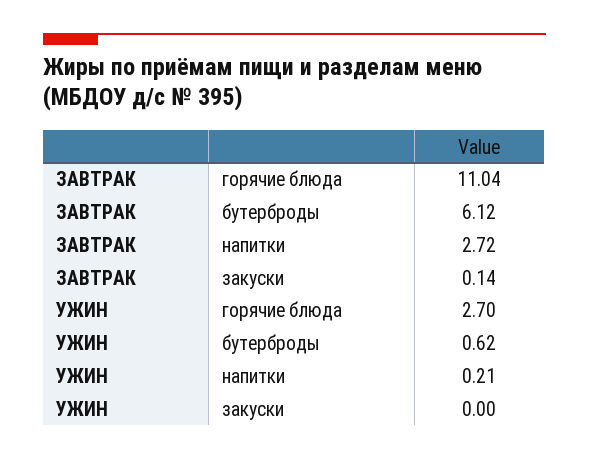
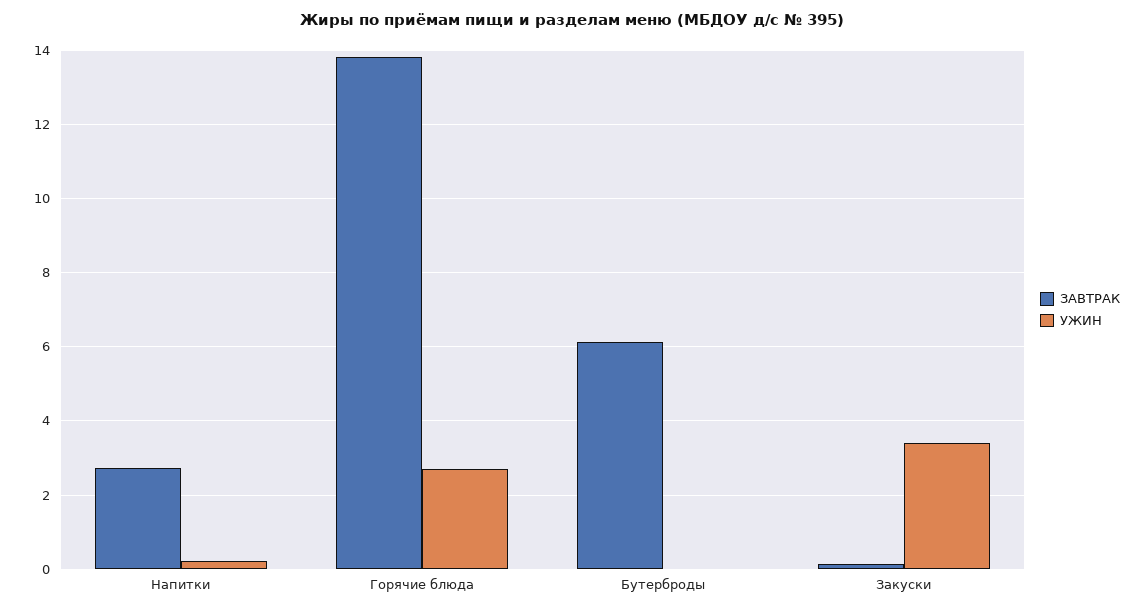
ЗАВТРАК, горячие блюда: 11.04 -> 13.8
УЖИН, бутерброды: 0.62 -> 0
УЖИН, закуски: 0 -> 3.4

